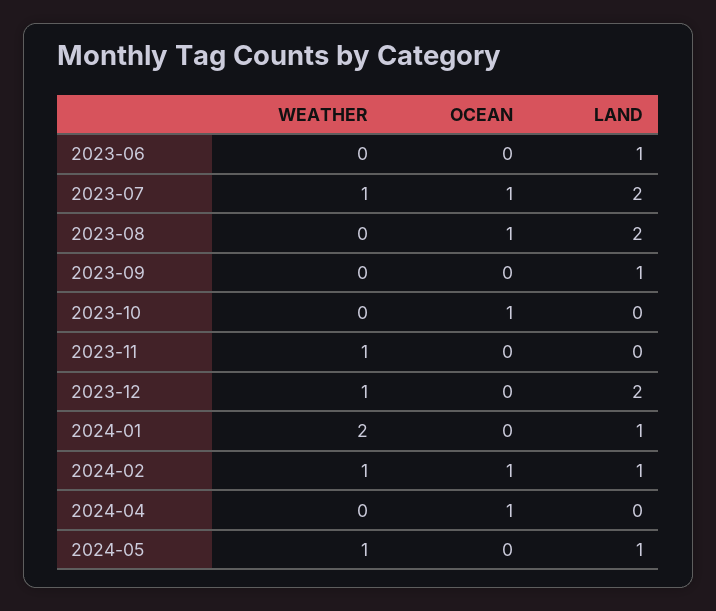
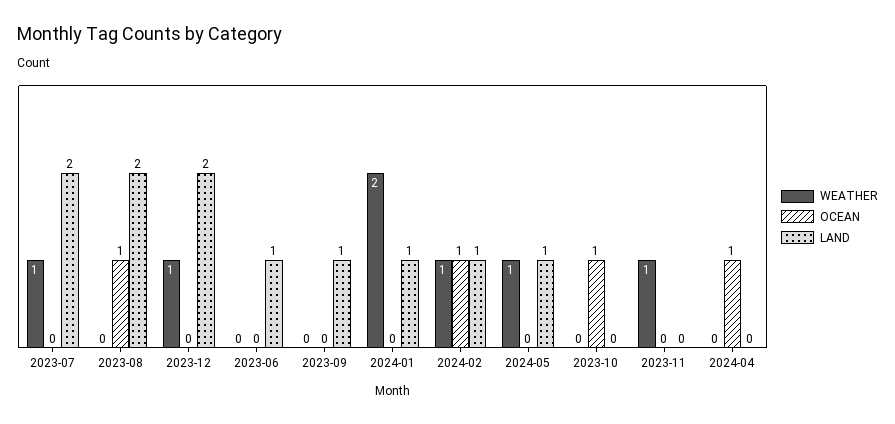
OCEAN, 2023-07: 1 -> 0

